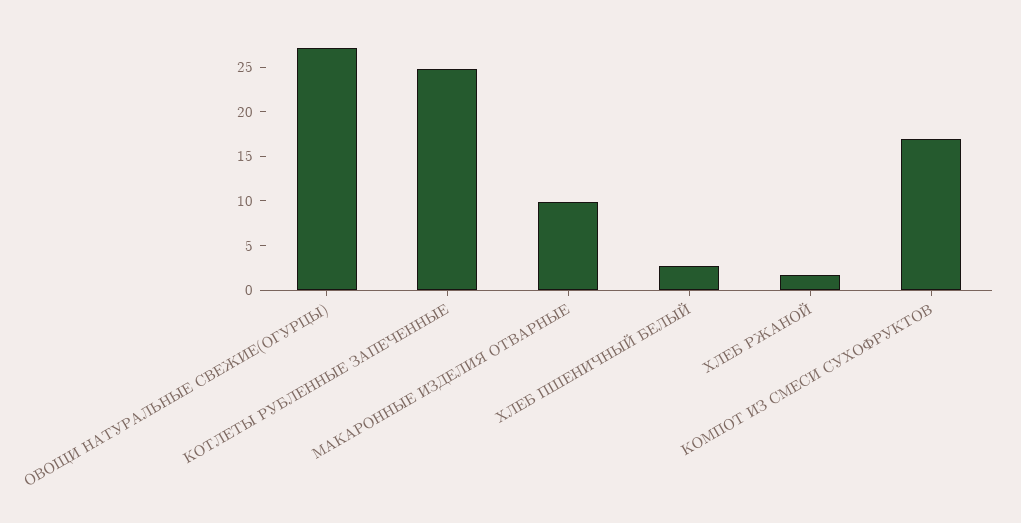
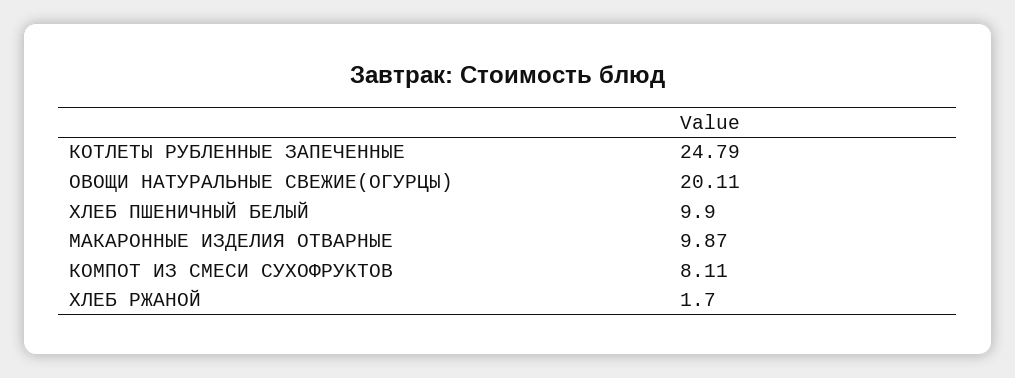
ОВОЩИ НАТУРАЛЬНЫЕ СВЕЖИЕ(ОГУРЦЫ): 27 -> 20.11
ХЛЕБ ПШЕНИЧНЫЙ БЕЛЫЙ: 3 -> 9.9
КОМПОТ ИЗ СМЕСИ СУХОФРУКТОВ: 17 -> 8.11

